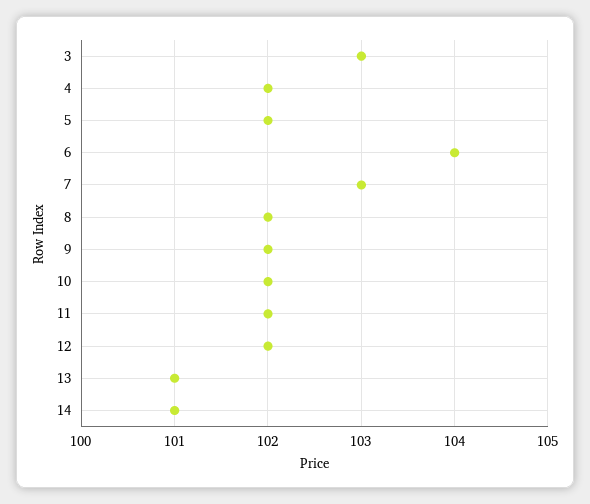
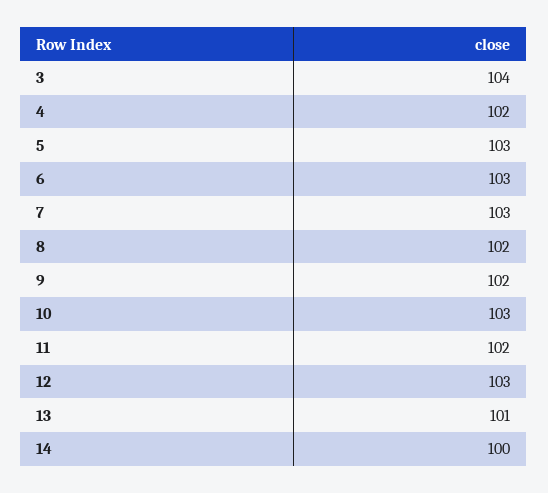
3: 103 -> 104
5: 102 -> 103
6: 104 -> 103
10: 102 -> 103
12: 102 -> 103
14: 101 -> 100

